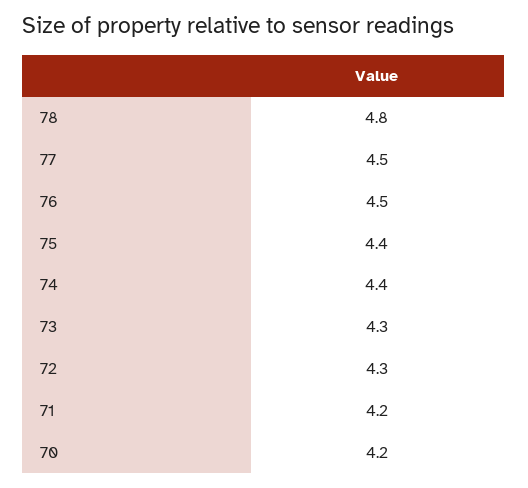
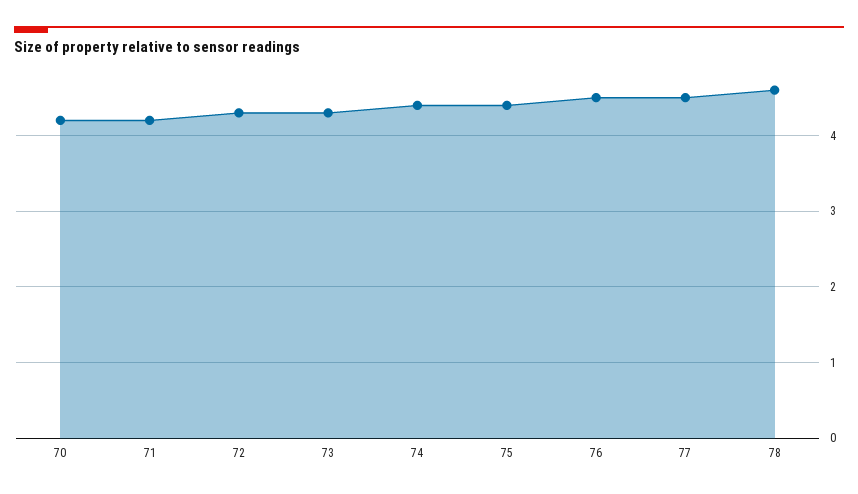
78: 4.8 -> 4.6

